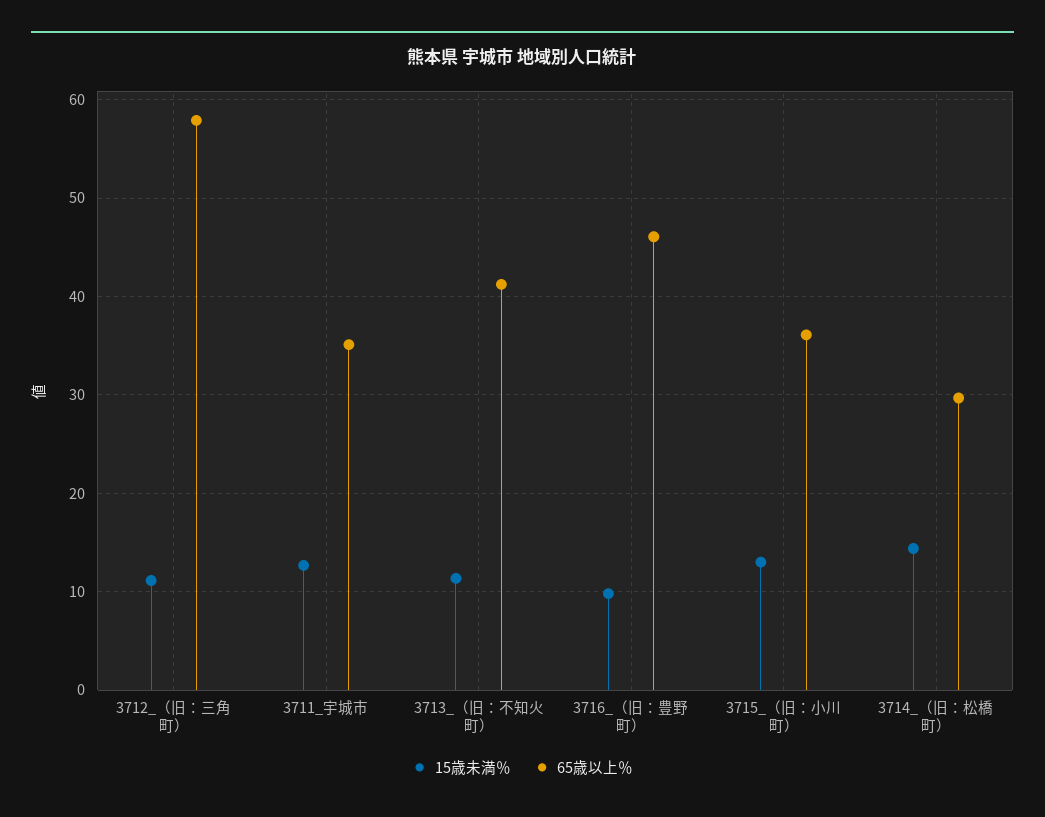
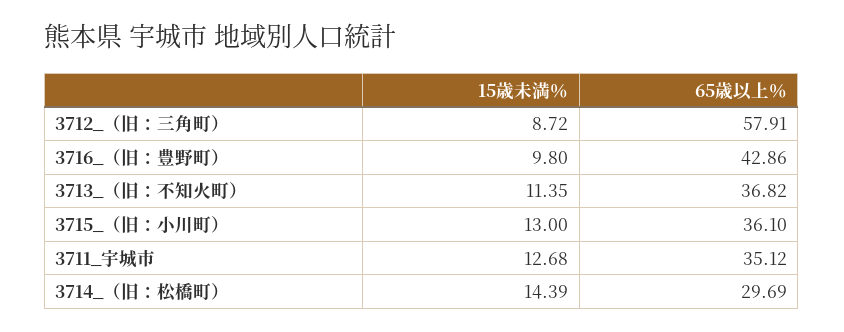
15歳未満％, 3712_（旧：三角町）: 11 -> 8.72
65歳以上％, 3713_（旧：不知火町）: 41 -> 36.82
65歳以上％, 3716_（旧：豊野町）: 46 -> 42.86

